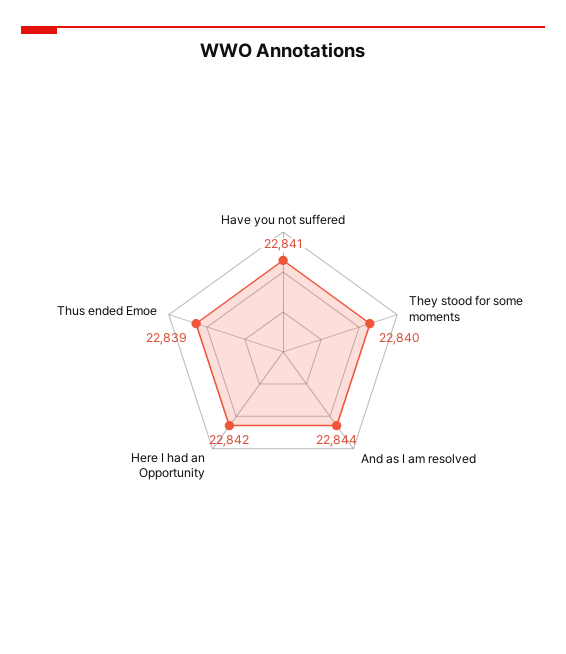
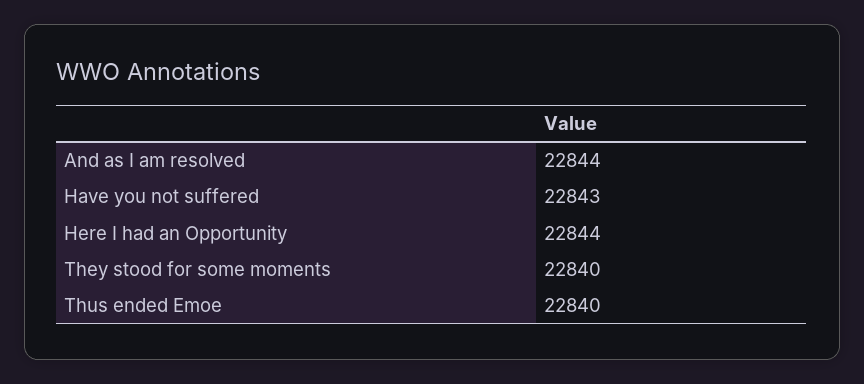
Have you not suffered: 22841 -> 22843
Here I had an Opportunity: 22842 -> 22844
Thus ended Emoe: 22839 -> 22840

